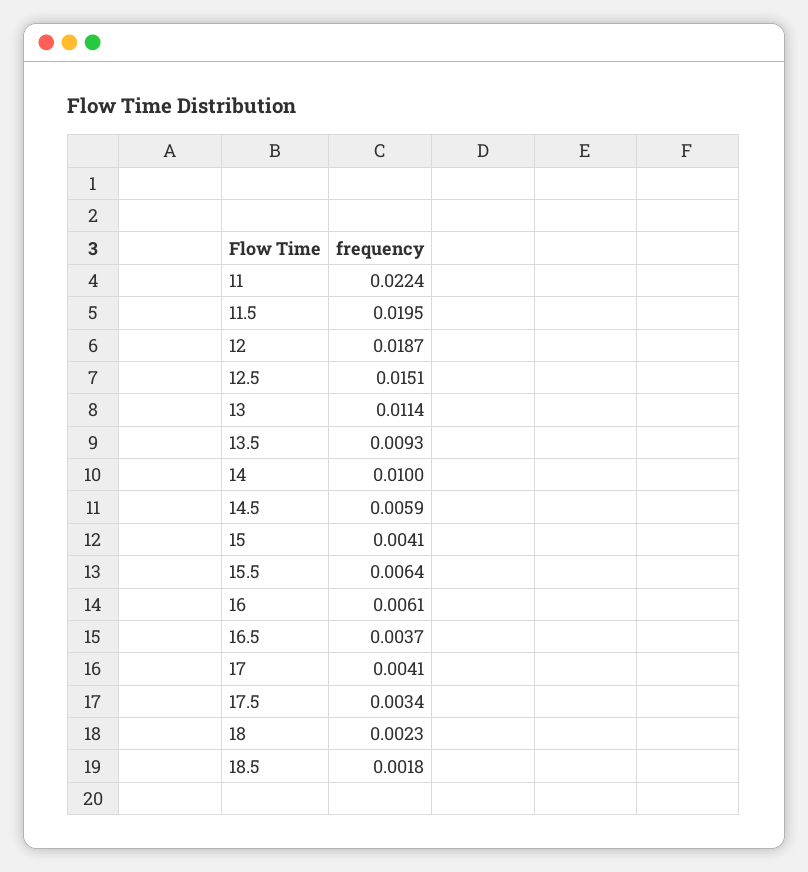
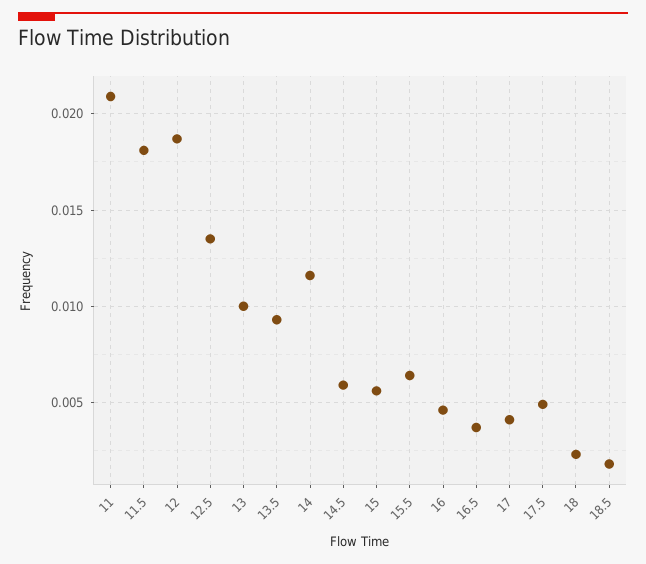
11: 0.0224 -> 0.021
11.5: 0.0195 -> 0.018
12.5: 0.0151 -> 0.0135
13: 0.0114 -> 0.01
14: 0.01 -> 0.0115
15: 0.0041 -> 0.0055
16: 0.0061 -> 0.0045
17.5: 0.0034 -> 0.005

